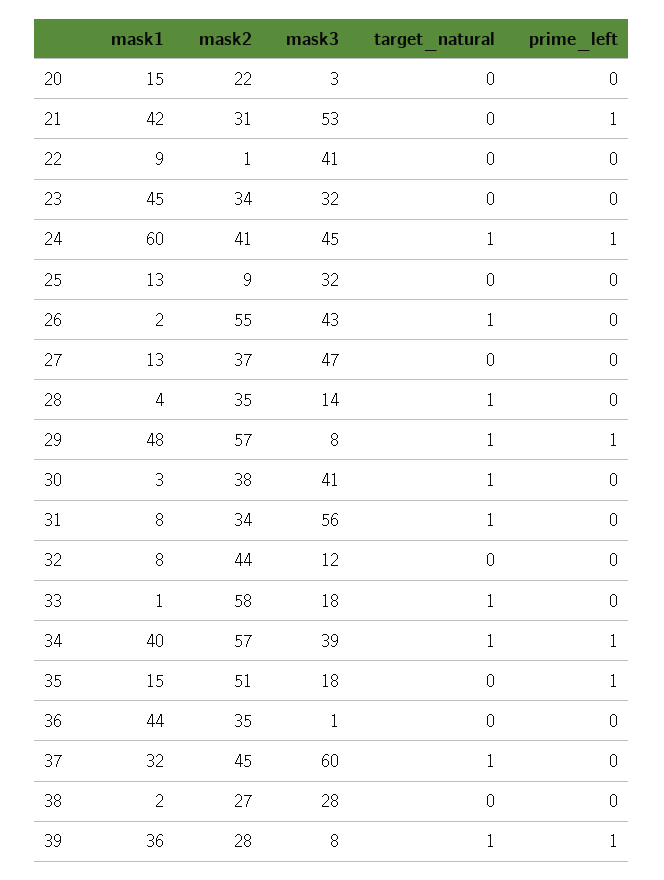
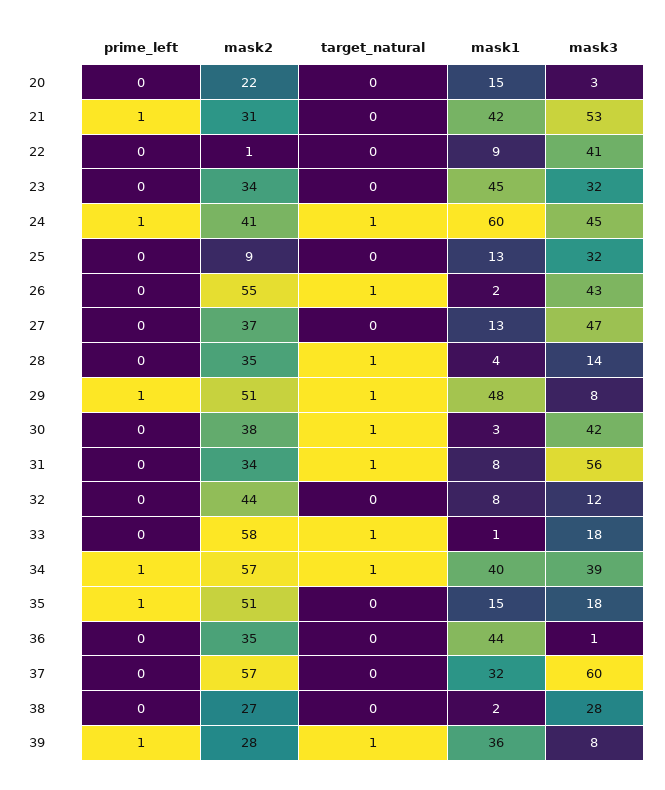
mask2, 29: 57 -> 51
mask3, 30: 41 -> 42
mask2, 37: 45 -> 57
target_natural, 37: 1 -> 0

